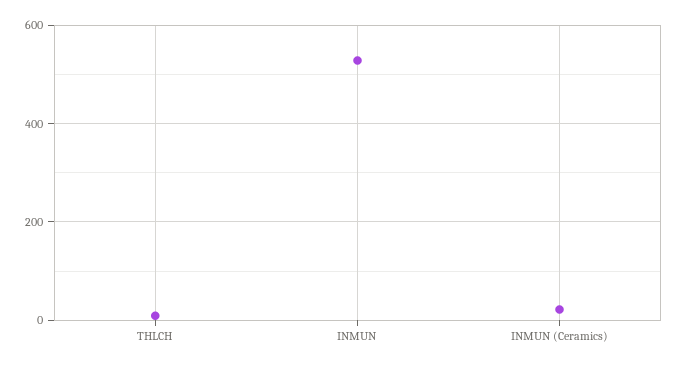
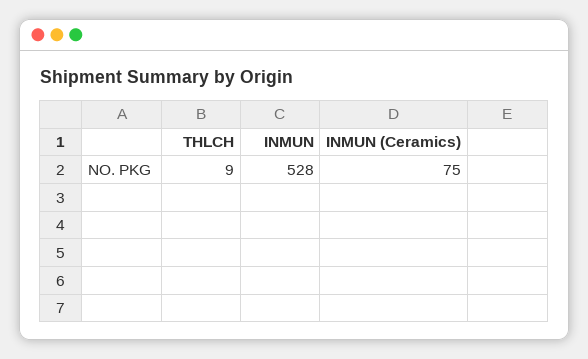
INMUN (Ceramics): 20 -> 75

